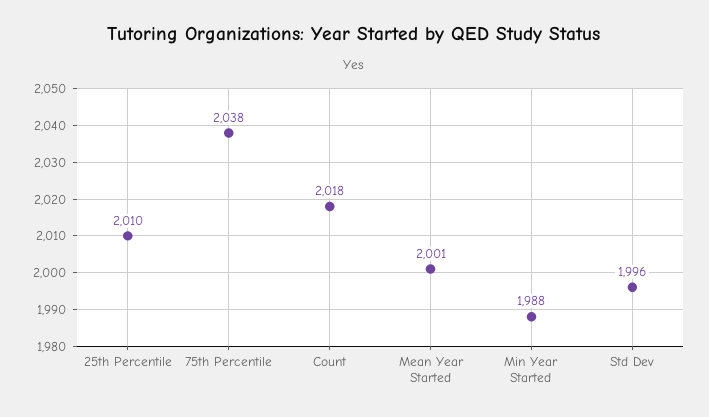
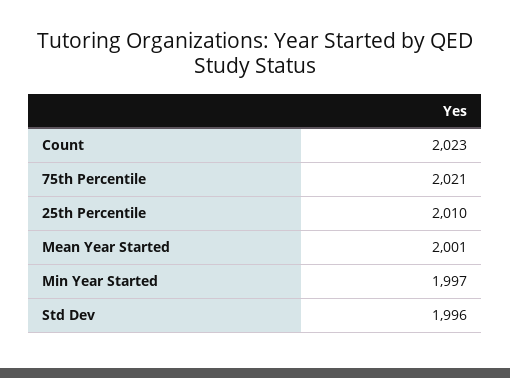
75th Percentile: 2038 -> 2021
Count: 2018 -> 2023
Min Year Started: 1988 -> 1997

